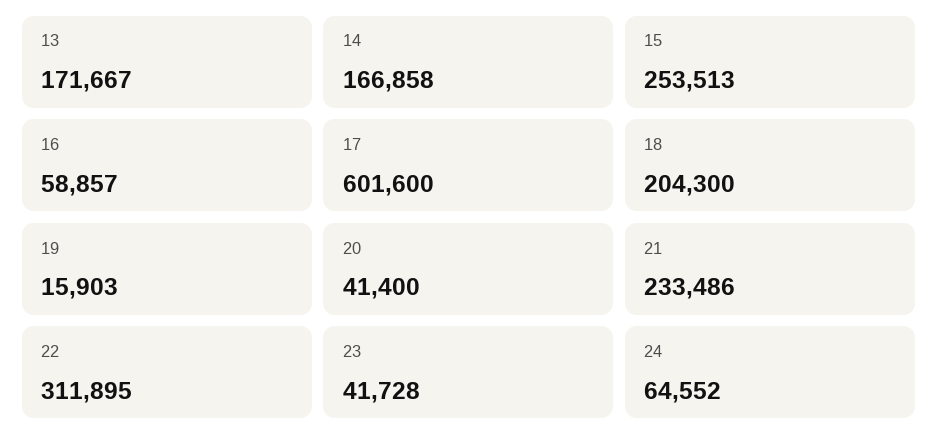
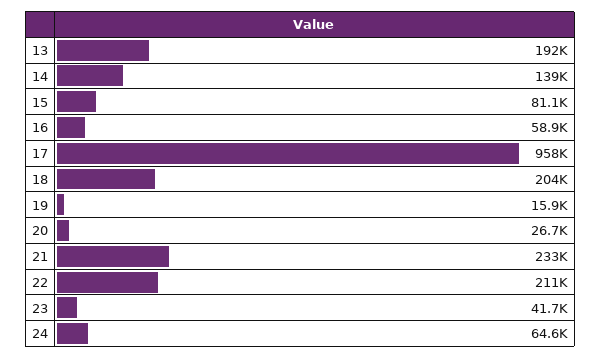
13: 171667 -> 192000
14: 166858 -> 139000
15: 253513 -> 81100
17: 601600 -> 958000
20: 41400 -> 26700
22: 311895 -> 211000

